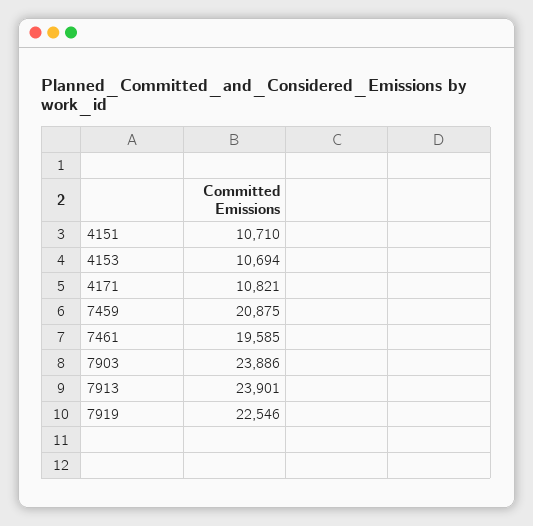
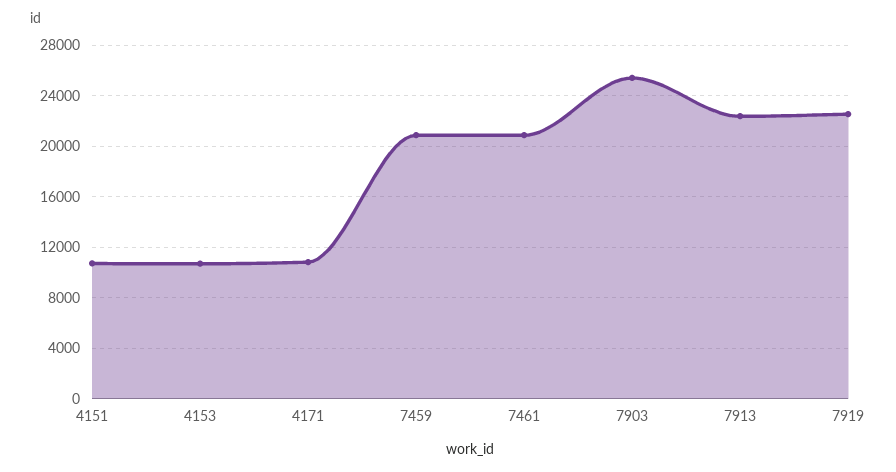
7461: 19585 -> 21000
7903: 23886 -> 25500
7913: 23901 -> 22500

